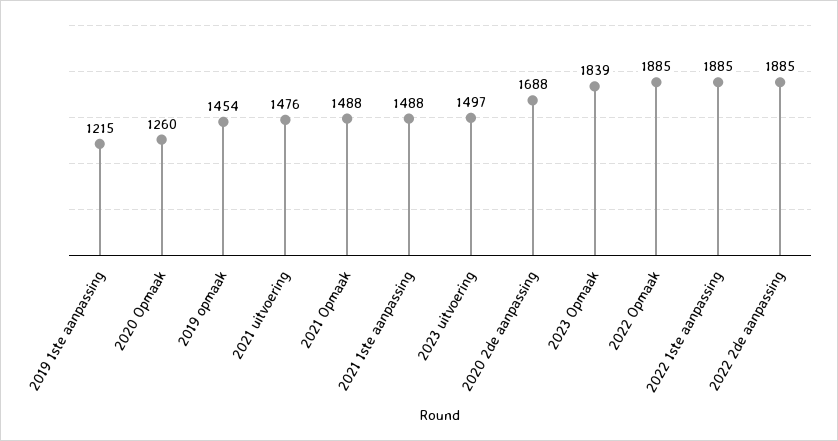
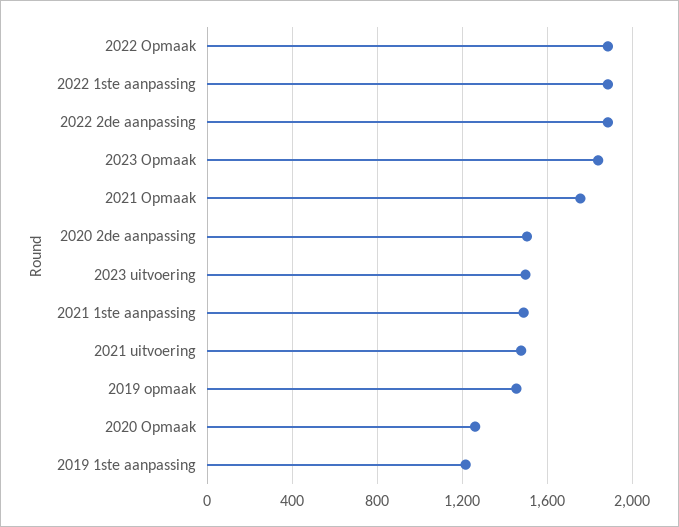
2021 Opmaak: 1488 -> 1750
2020 2de aanpassing: 1688 -> 1500

